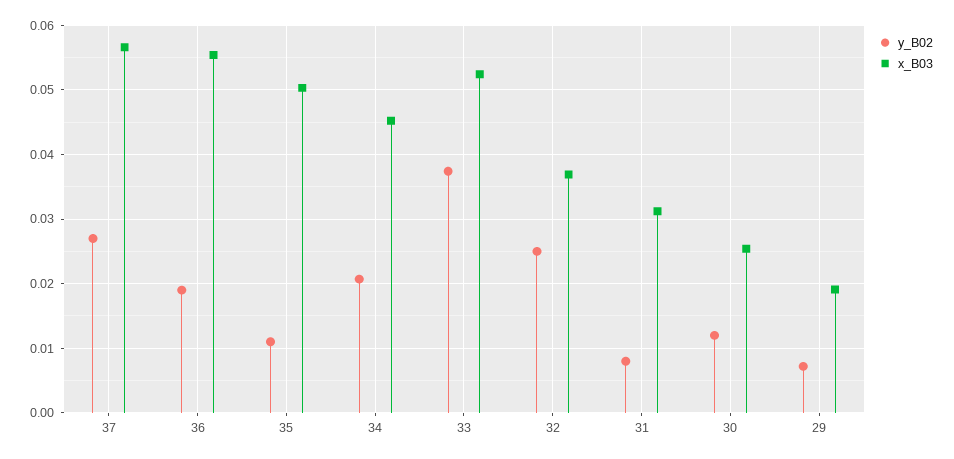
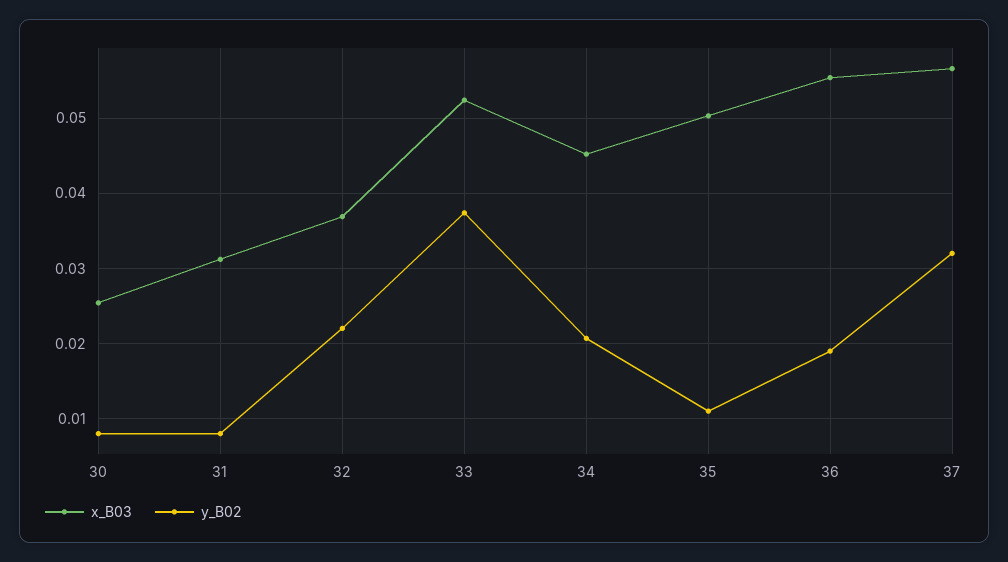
y_B02, 37: 0.027 -> 0.032
y_B02, 32: 0.025 -> 0.022
y_B02, 30: 0.012 -> 0.008
y_B02, 29: 0.007 -> none
x_B03, 29: 0.019 -> none

